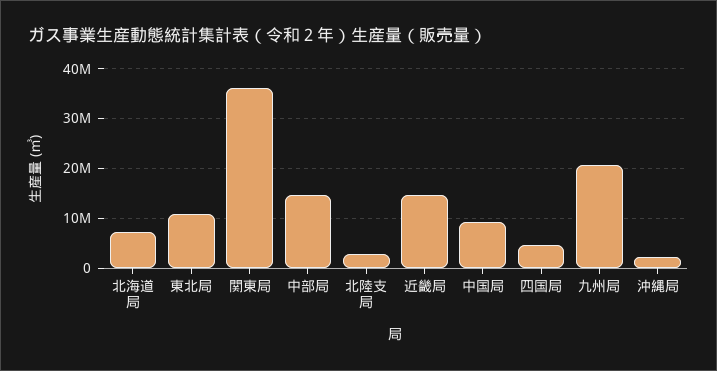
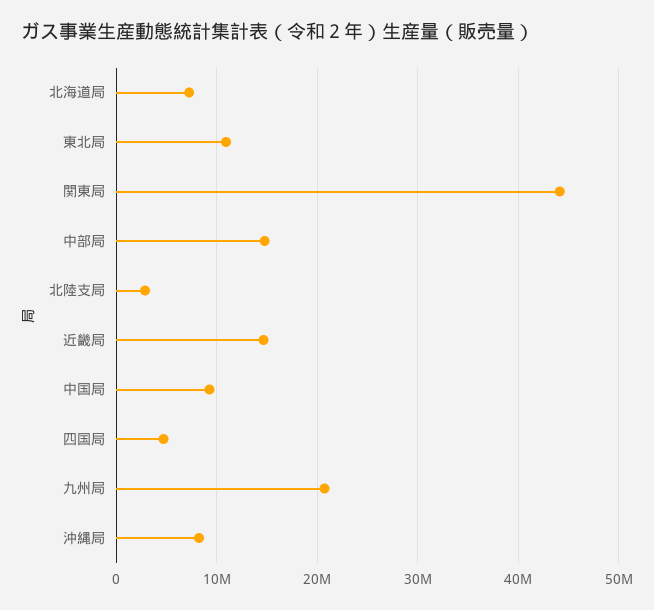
関東局: 36000000 -> 44000000
沖縄局: 2000000 -> 8000000

